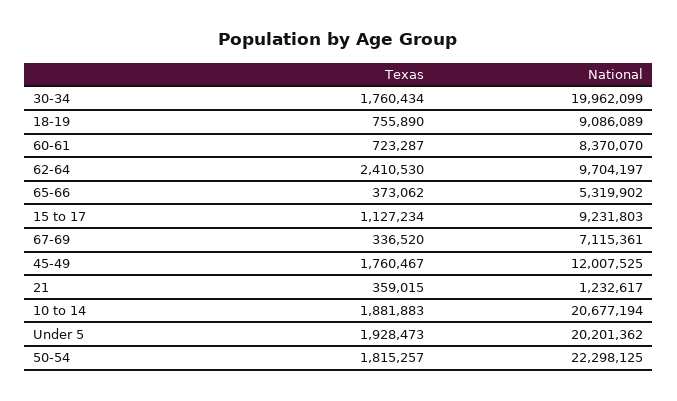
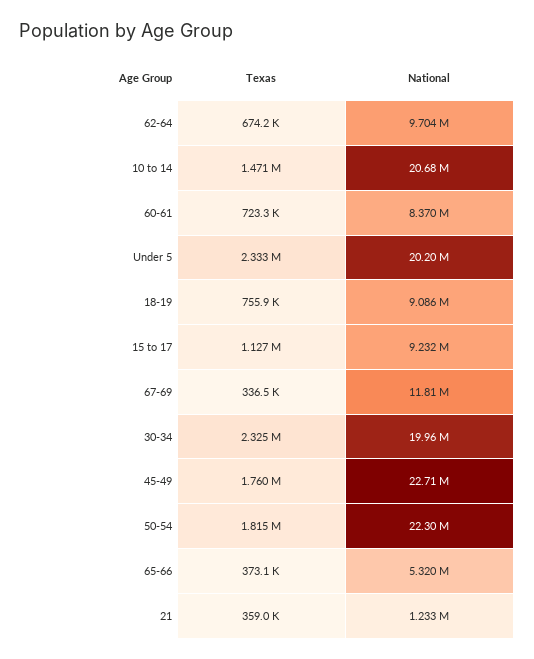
Texas, 30-34: 1760434 -> 2325000
Texas, 62-64: 2410530 -> 674200
National, 67-69: 7115361 -> 11810000
National, 45-49: 12007525 -> 22710000
Texas, 10 to 14: 1881883 -> 1471000
Texas, Under 5: 1928473 -> 2333000

